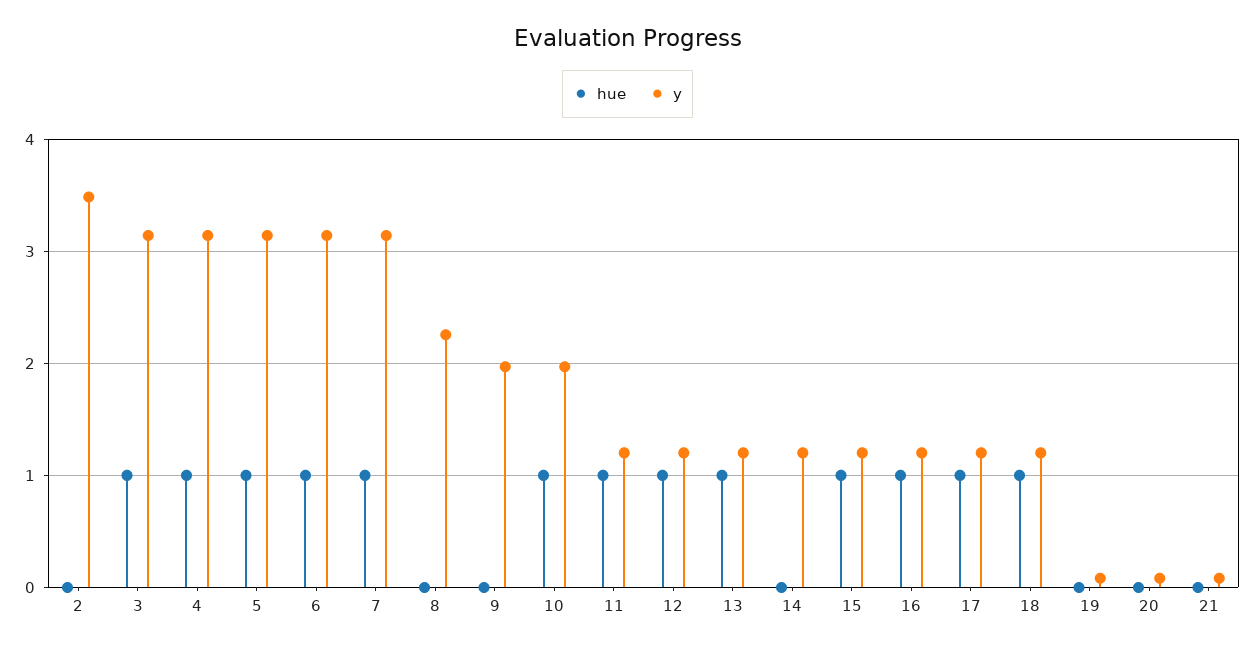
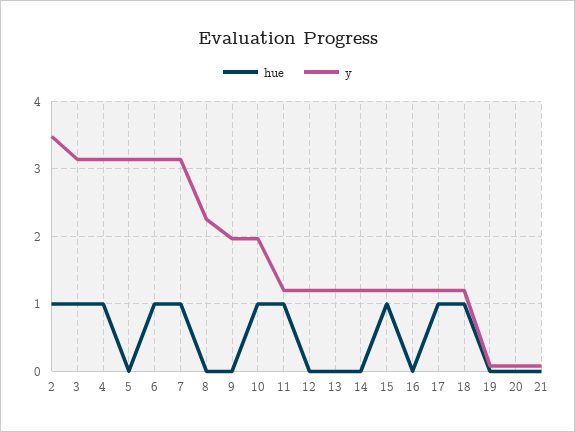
hue, 2: 0 -> 1
hue, 5: 1 -> 0
hue, 12: 1 -> 0
hue, 13: 1 -> 0
hue, 16: 1 -> 0

